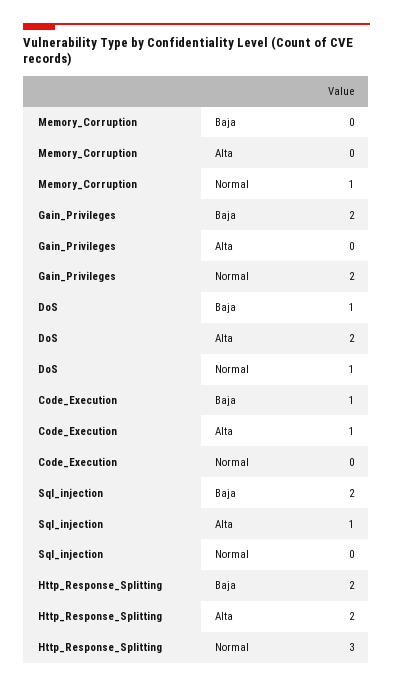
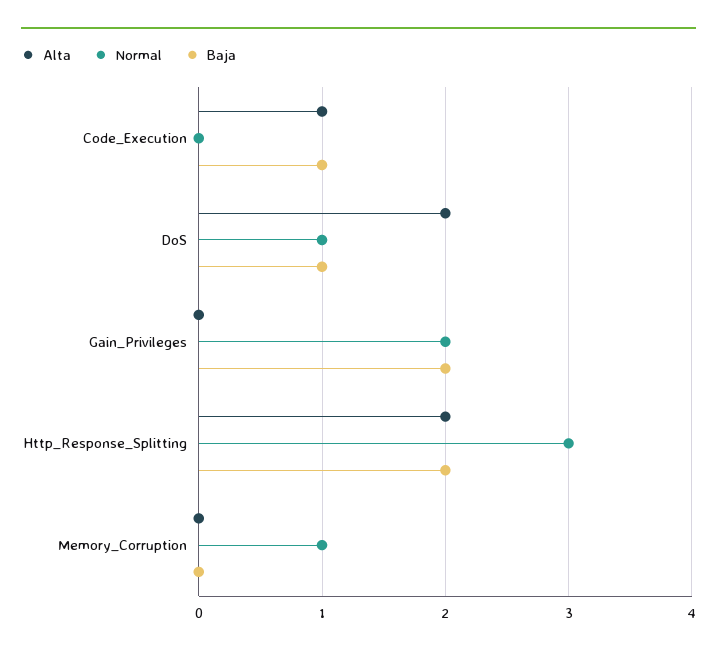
Baja, Sql_injection: 2 -> none
Alta, Sql_injection: 1 -> none
Normal, Sql_injection: 0 -> none

